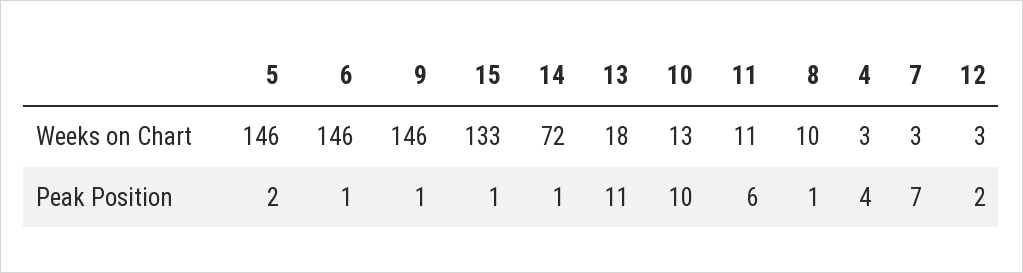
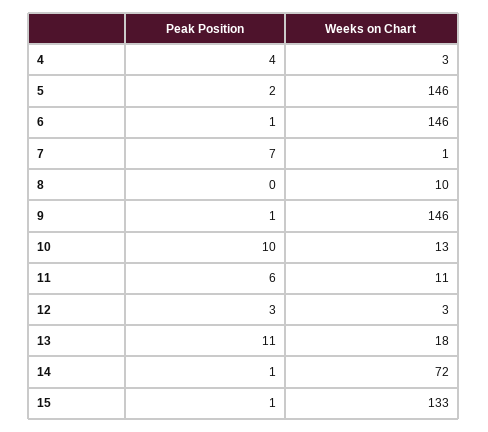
7, Weeks on Chart: 3 -> 1
8, Peak Position: 1 -> 0
12, Peak Position: 2 -> 3

